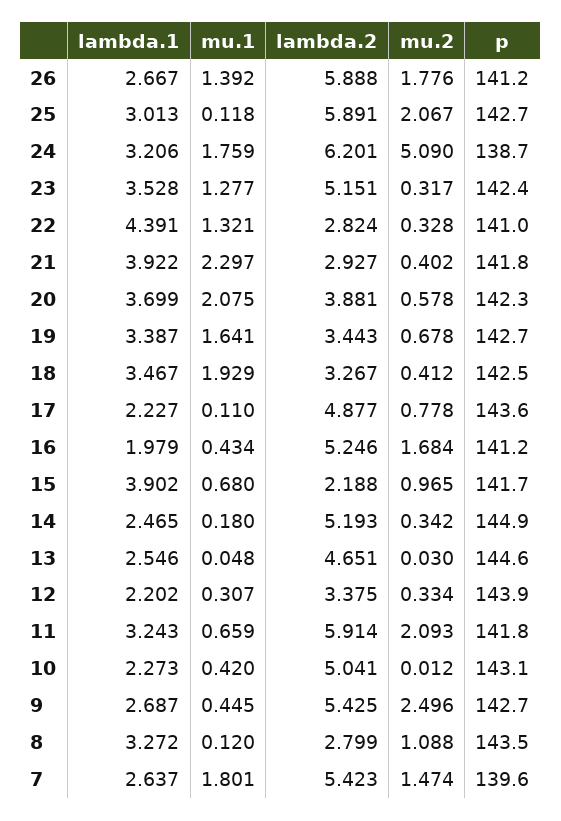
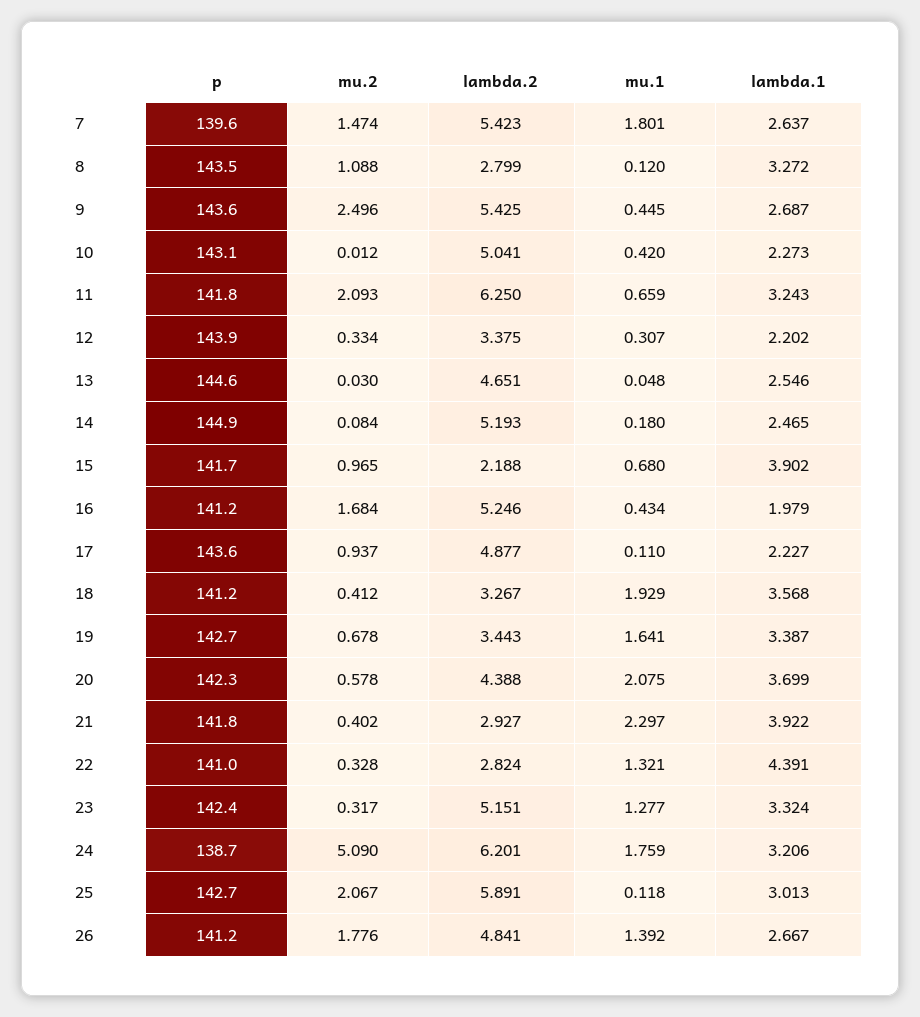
lambda.2, 26: 5.888 -> 4.841
lambda.1, 23: 3.528 -> 3.324
lambda.2, 20: 3.881 -> 4.388
lambda.1, 18: 3.467 -> 3.568
p, 18: 142.5 -> 141.2
mu.2, 17: 0.778 -> 0.937
mu.2, 14: 0.342 -> 0.084
lambda.2, 11: 5.914 -> 6.25
p, 9: 142.7 -> 143.6

